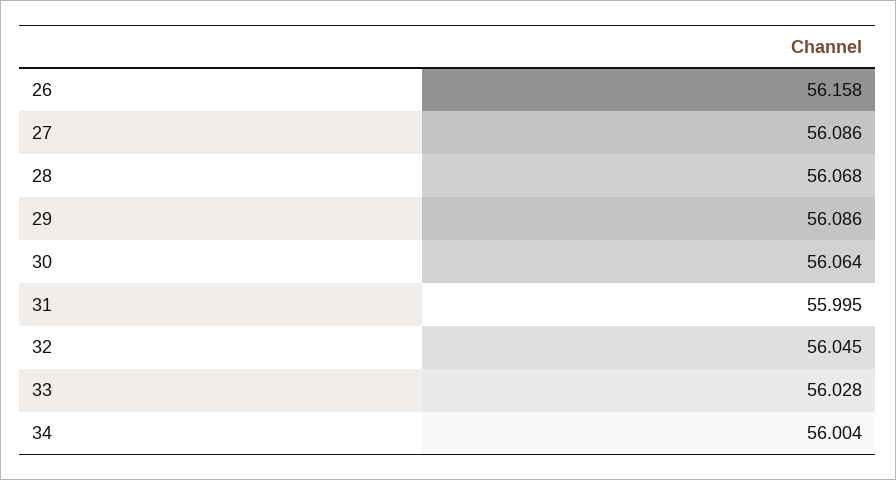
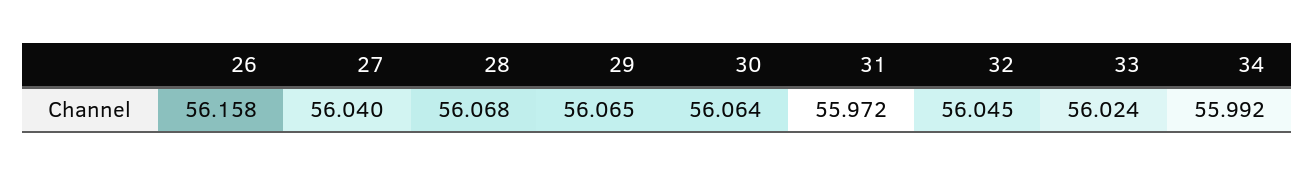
27: 56.086 -> 56.04
29: 56.086 -> 56.065
31: 55.995 -> 55.972
33: 56.028 -> 56.024
34: 56.004 -> 55.992

